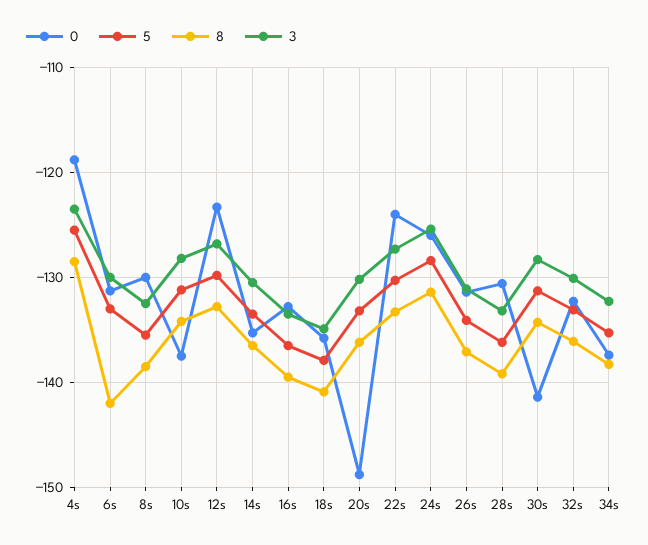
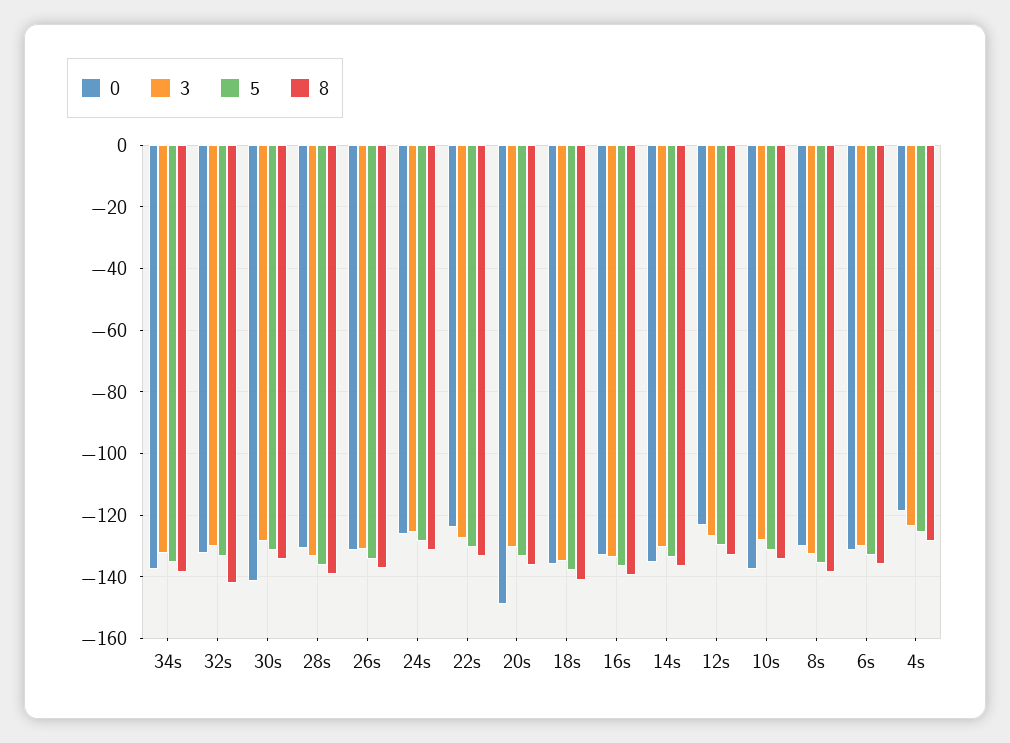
8, 6s: -142 -> -136
8, 32s: -136 -> -142

